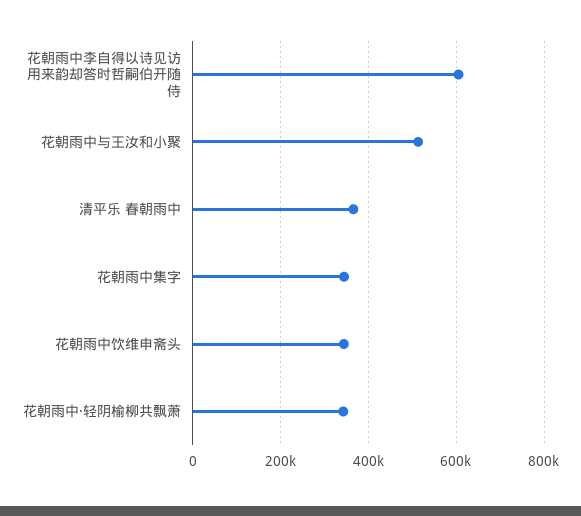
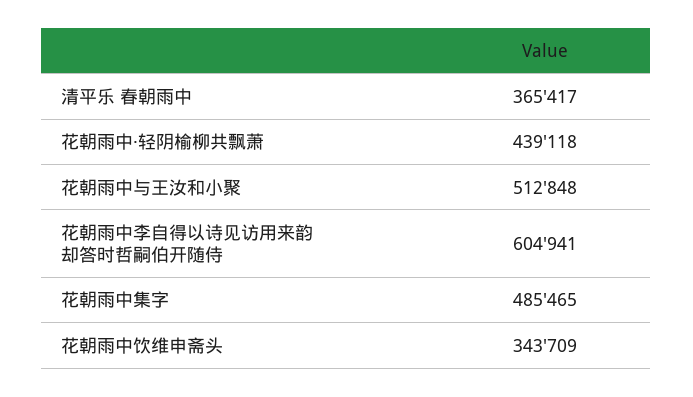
花朝雨中集字: 340000 -> 485465
花朝雨中·轻阴榆柳共飘萧: 340000 -> 439118

